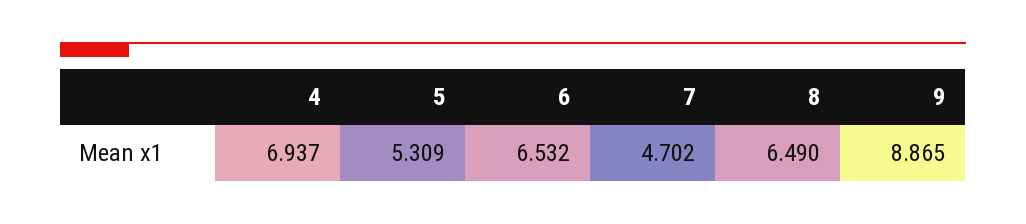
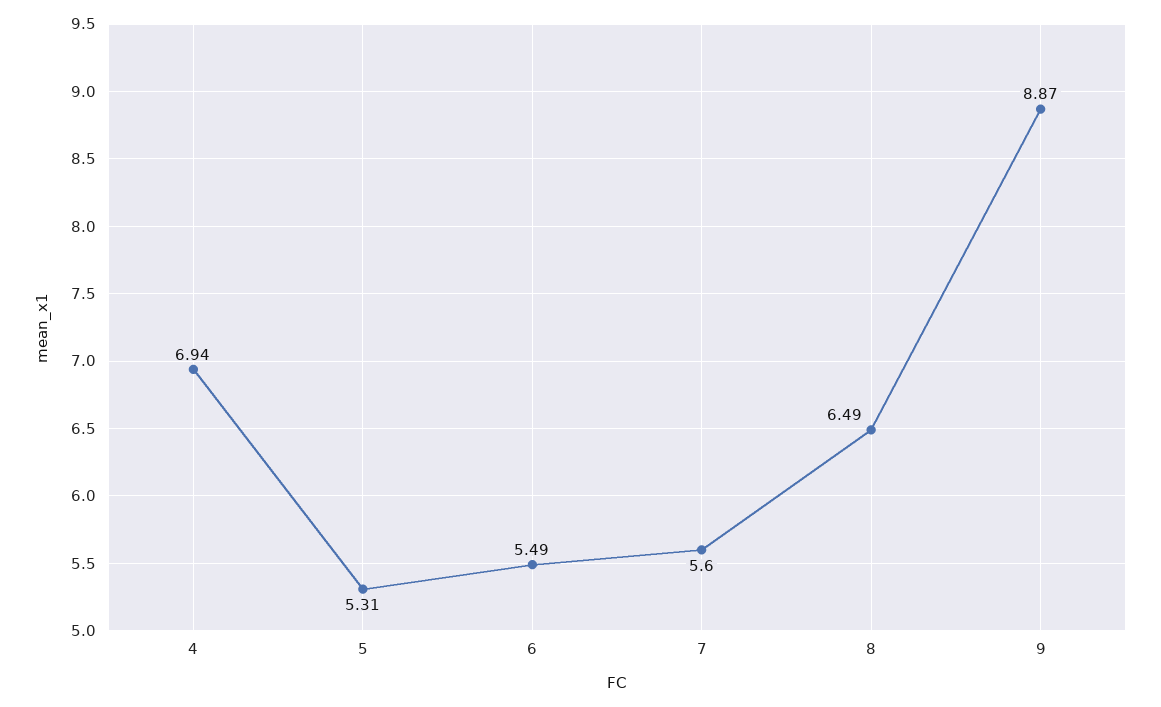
6: 6.532 -> 5.49
7: 4.702 -> 5.6

